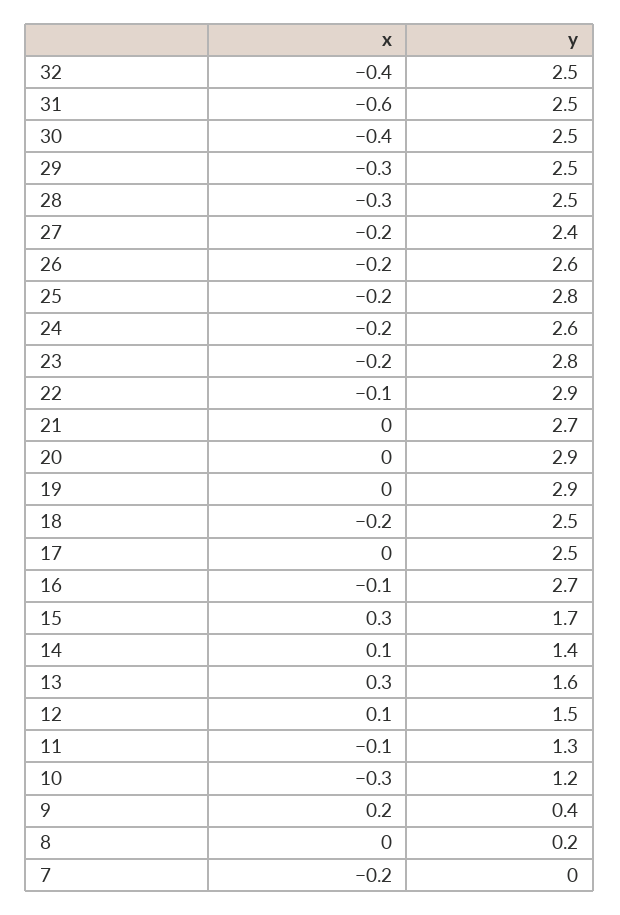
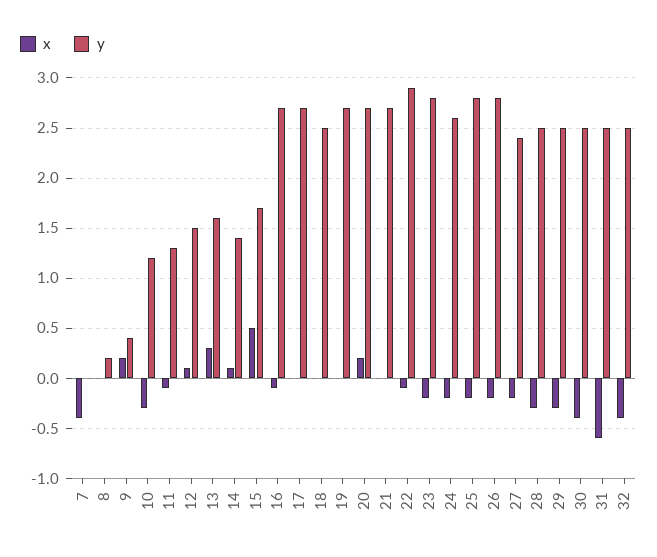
y, 26: 2.6 -> 2.8
x, 20: 0 -> 0.2
y, 20: 2.9 -> 2.7
y, 19: 2.9 -> 2.7
x, 18: -0.2 -> 0
y, 17: 2.5 -> 2.7
x, 15: 0.3 -> 0.5
x, 7: -0.2 -> -0.4

